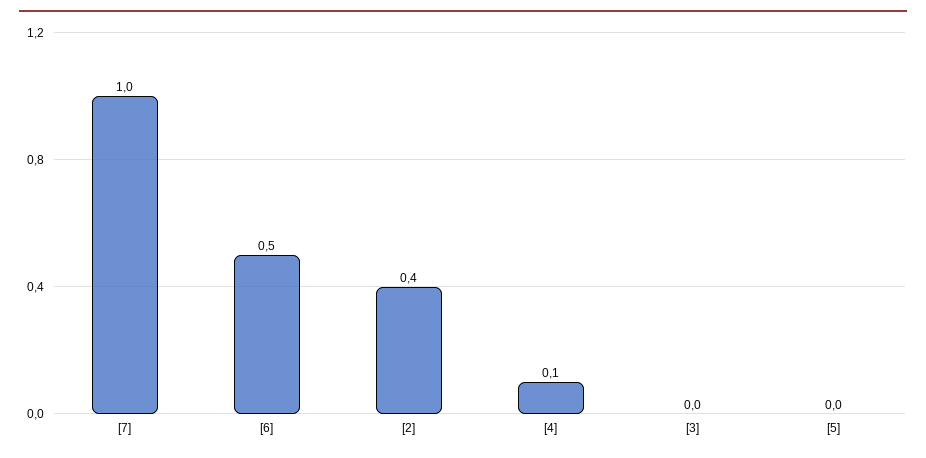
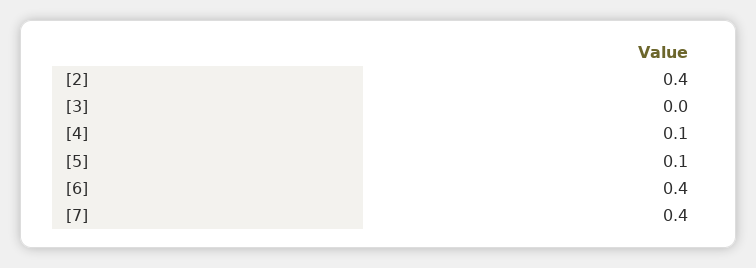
[7]: 1 -> 0.4
[6]: 0.5 -> 0.4
[5]: 0 -> 0.1

